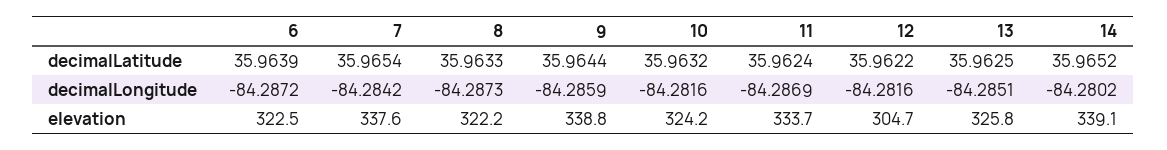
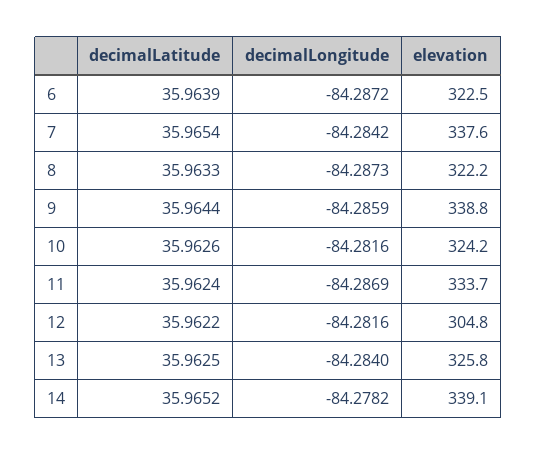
10, decimalLatitude: 35.9632 -> 35.9626
13, decimalLongitude: -84.2851 -> -84.284
14, decimalLongitude: -84.2802 -> -84.2782
12, elevation: 304.7 -> 304.8

